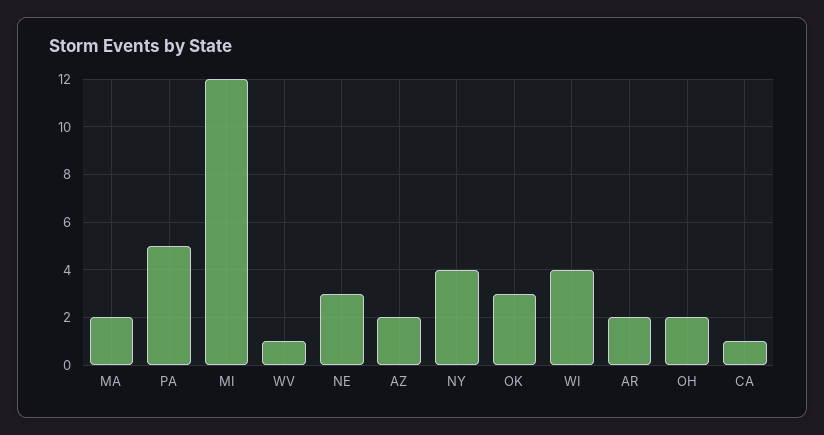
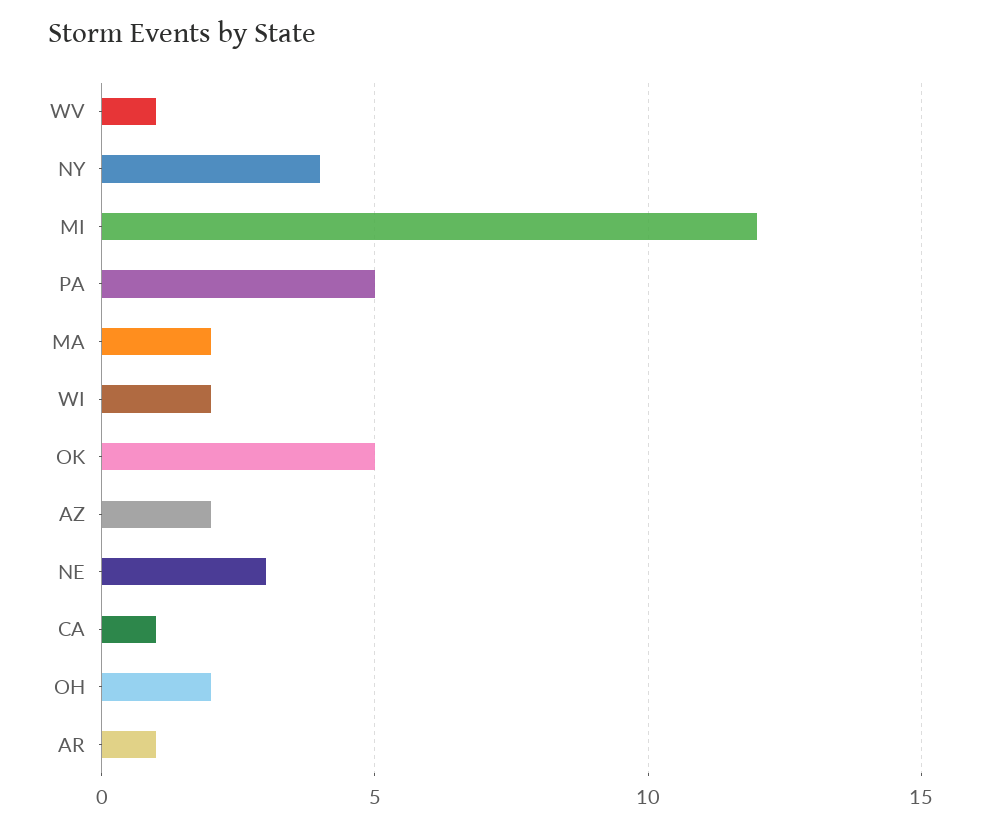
OK: 3 -> 5
WI: 4 -> 2
AR: 2 -> 1

